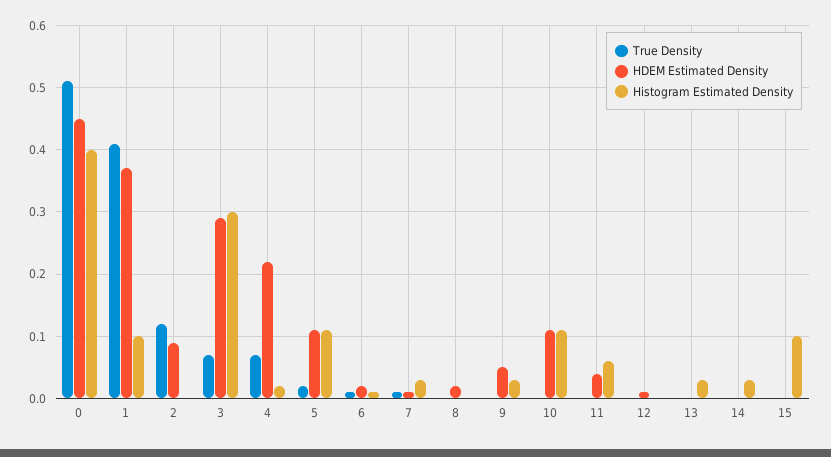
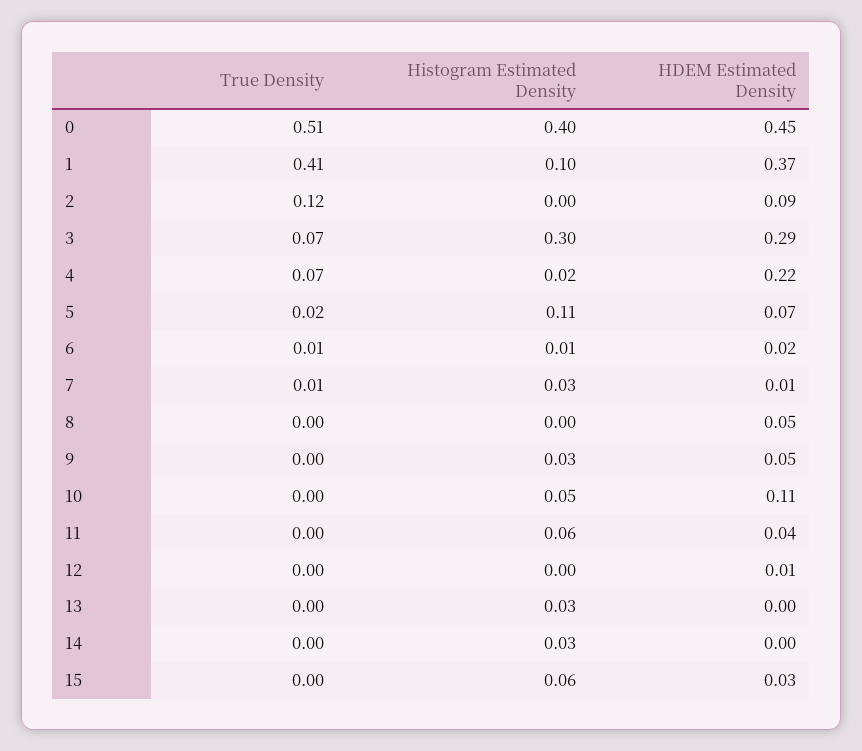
HDEM Estimated Density, 5: 0.11 -> 0.07
HDEM Estimated Density, 8: 0.02 -> 0.05
Histogram Estimated Density, 10: 0.11 -> 0.05
HDEM Estimated Density, 15: 0 -> 0.03
Histogram Estimated Density, 15: 0.1 -> 0.06

